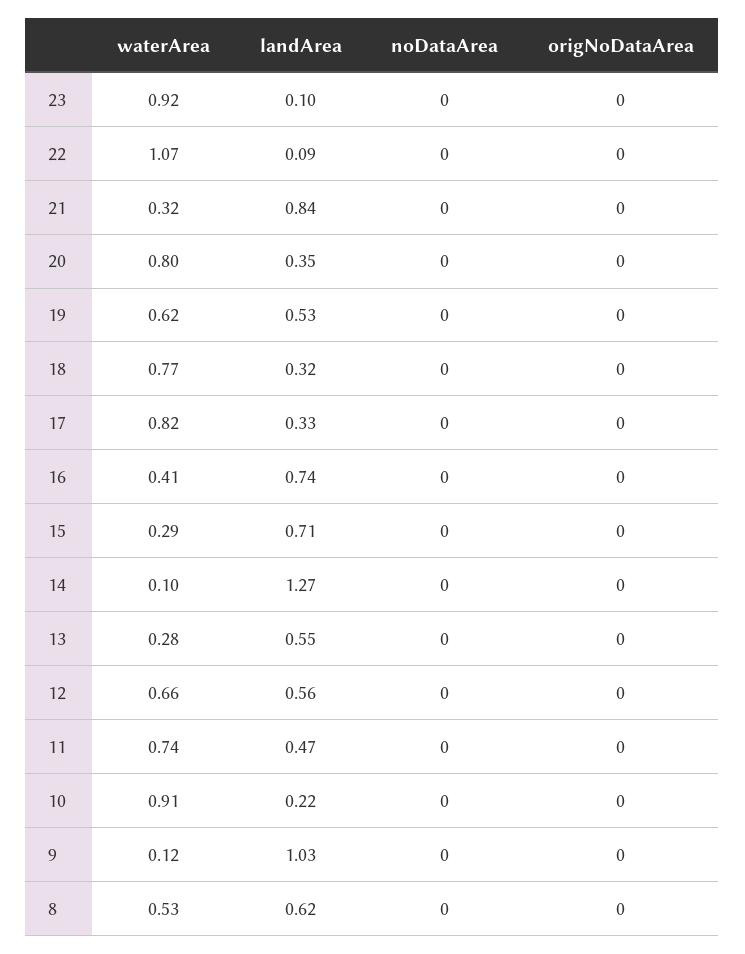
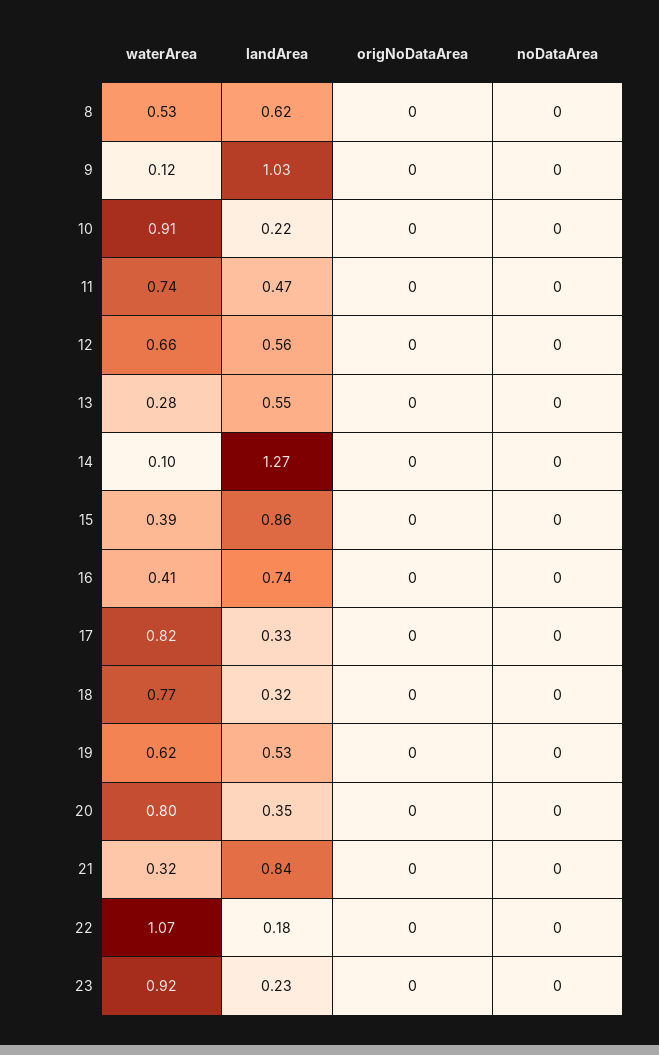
landArea, 23: 0.1 -> 0.23
landArea, 22: 0.09 -> 0.18
waterArea, 15: 0.29 -> 0.39
landArea, 15: 0.71 -> 0.86

